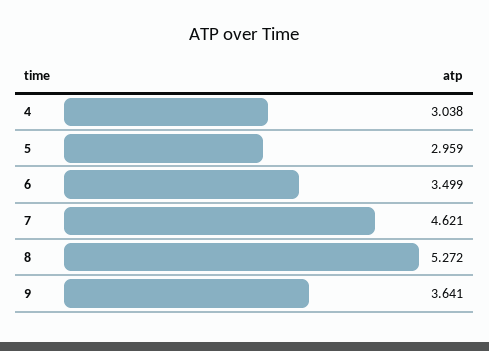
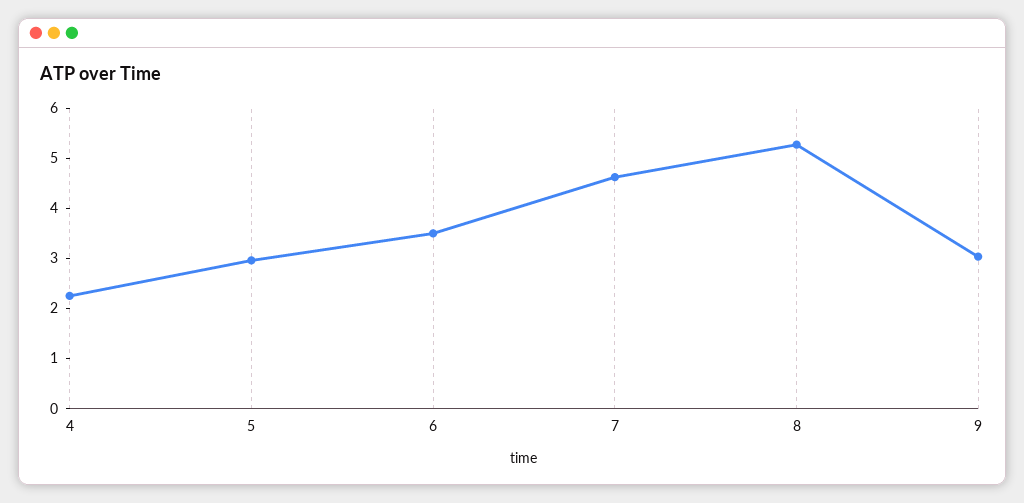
4: 3.038 -> 2.2
9: 3.641 -> 3

